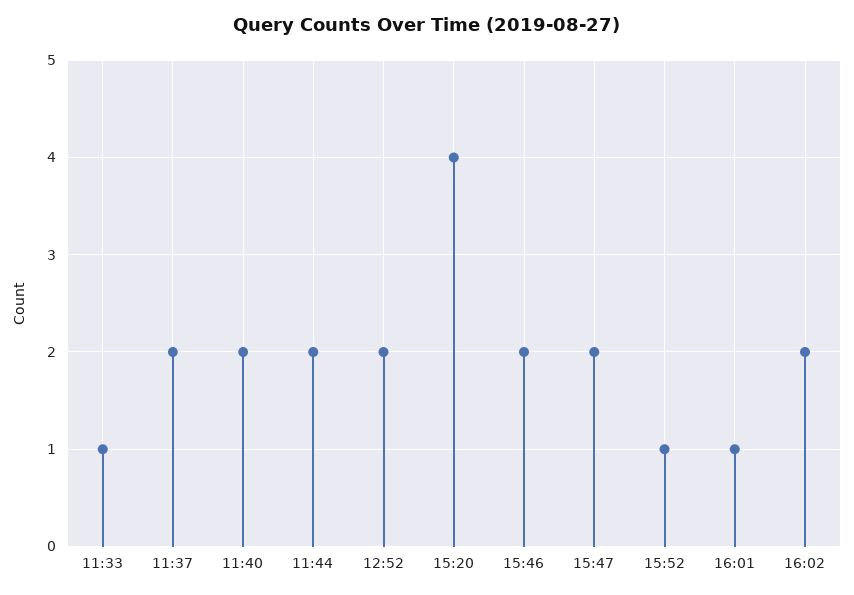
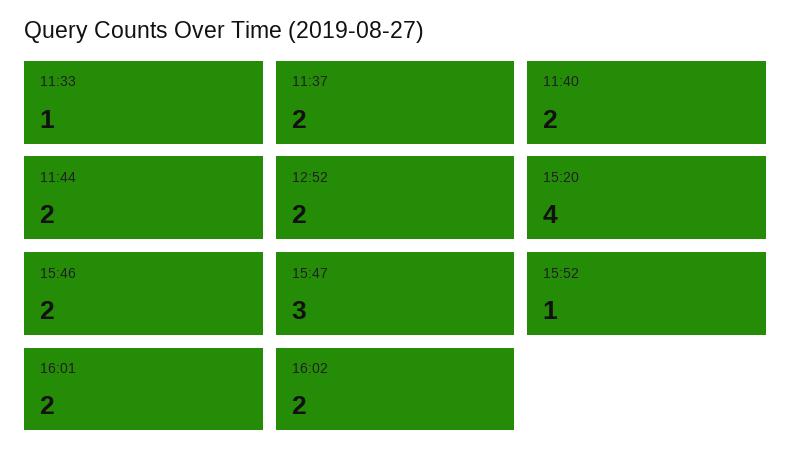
15:47: 2 -> 3
16:01: 1 -> 2

